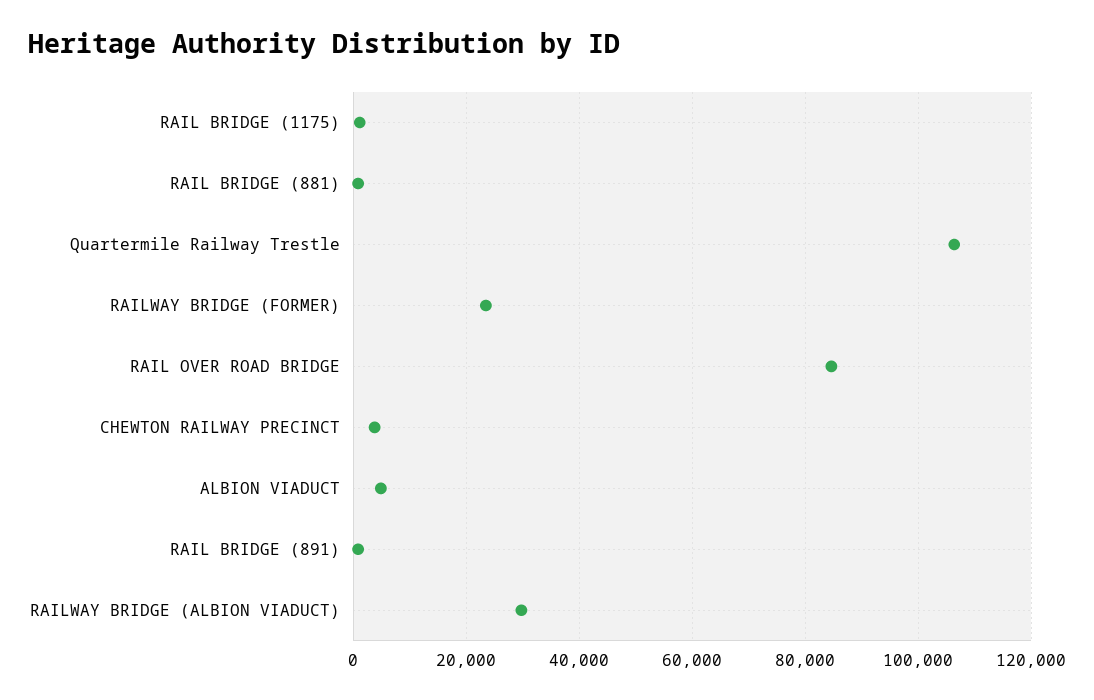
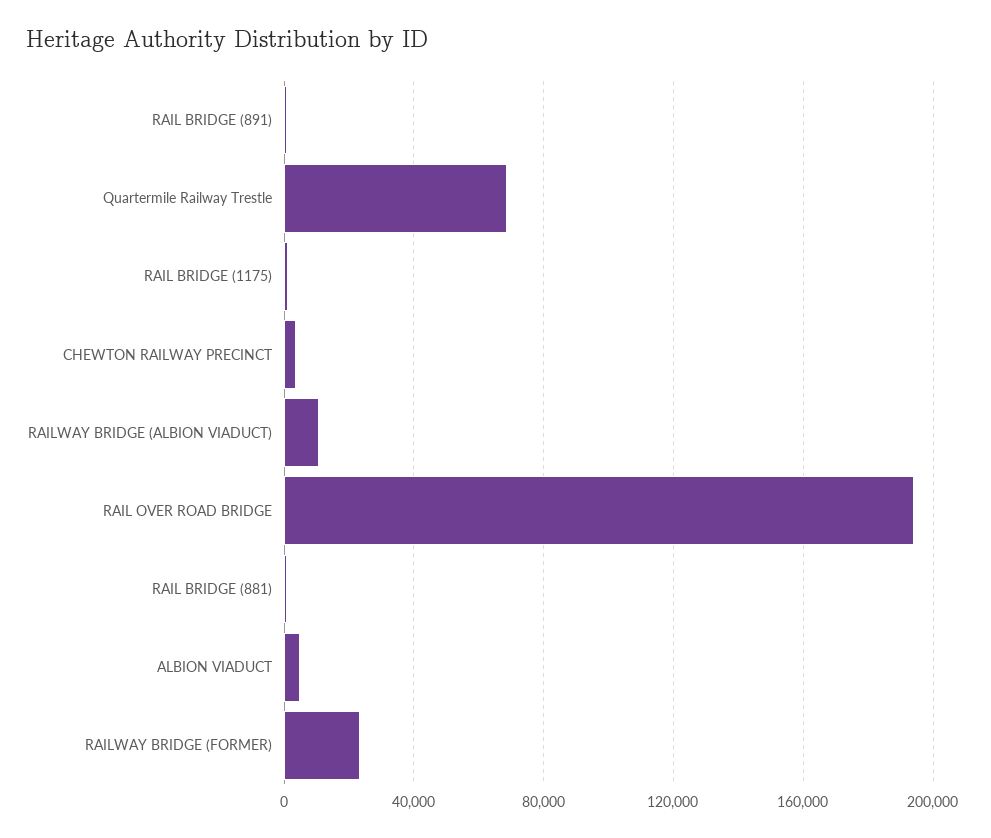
Quartermile Railway Trestle: 106000 -> 70000
RAIL OVER ROAD BRIDGE: 84000 -> 195000
RAILWAY BRIDGE (ALBION VIADUCT): 30000 -> 10000

